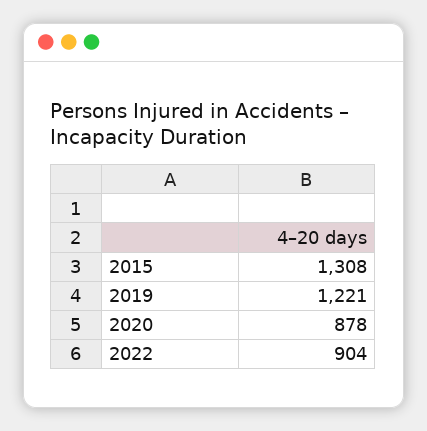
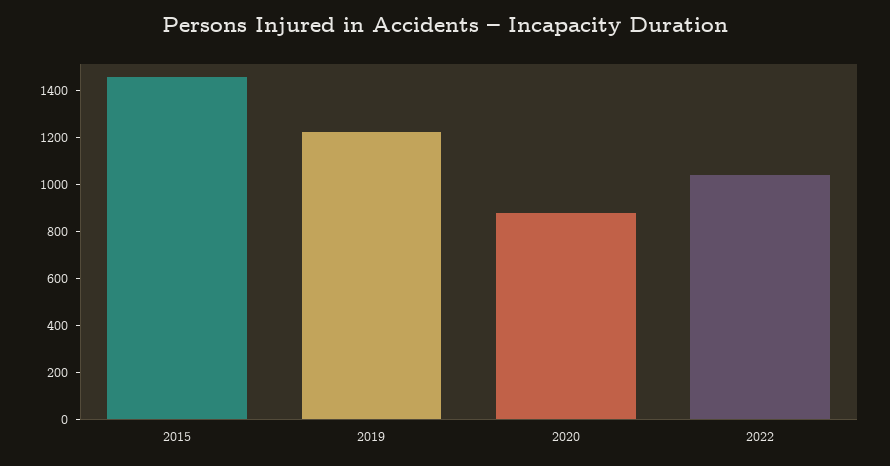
2015: 1308 -> 1450
2022: 904 -> 1050

